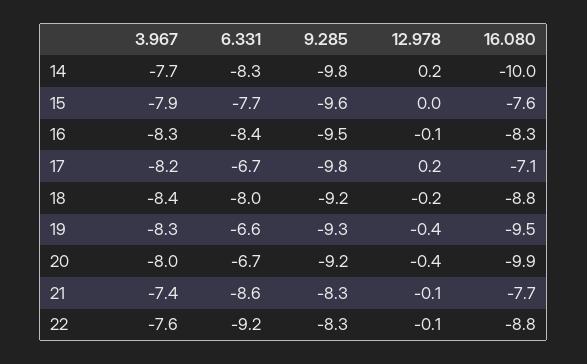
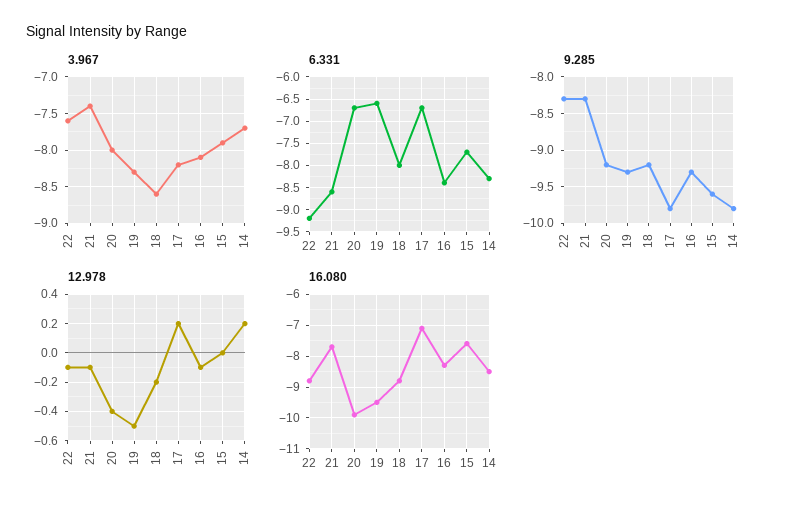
16.080, 14: -10 -> -8.5
3.967, 16: -8.3 -> -8.1
9.285, 16: -9.5 -> -9.3
3.967, 18: -8.4 -> -8.6
12.978, 19: -0.4 -> -0.5

